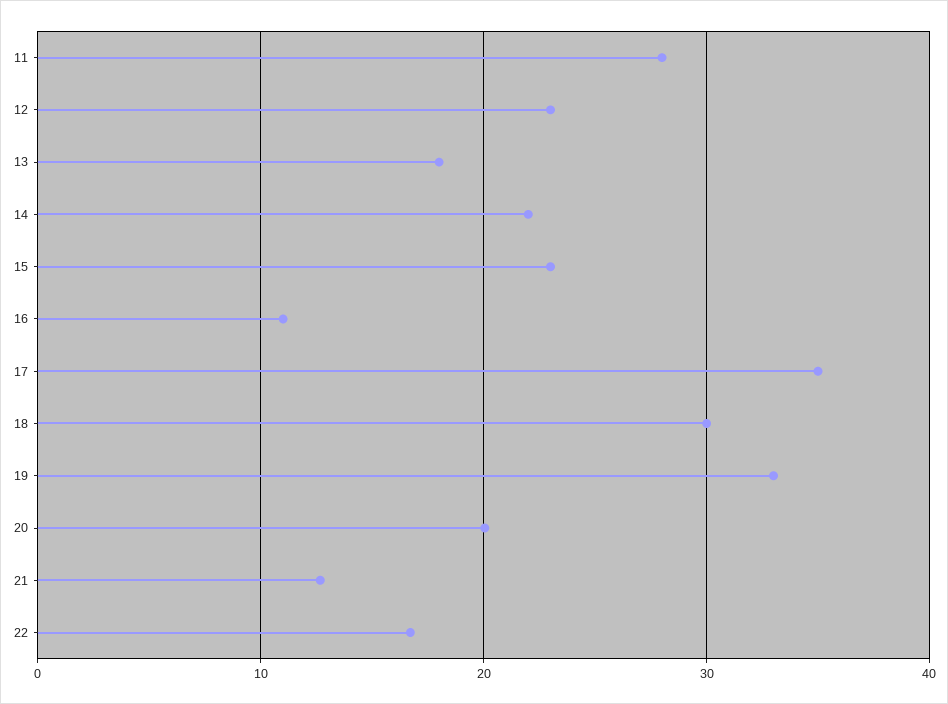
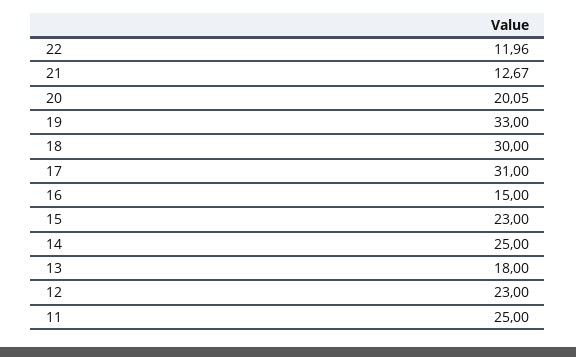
11: 28 -> 25
14: 22 -> 25
16: 11 -> 15
17: 35 -> 31
22: 17 -> 11.96

